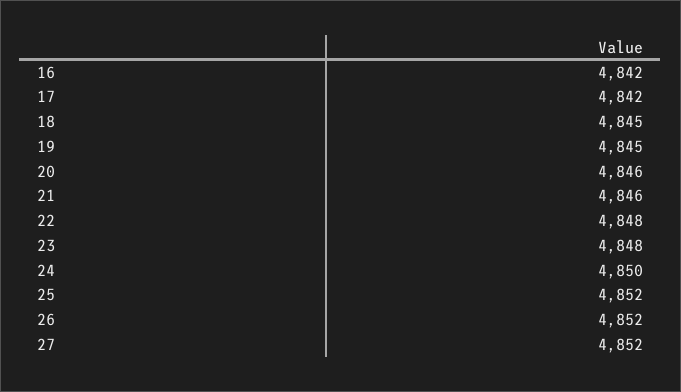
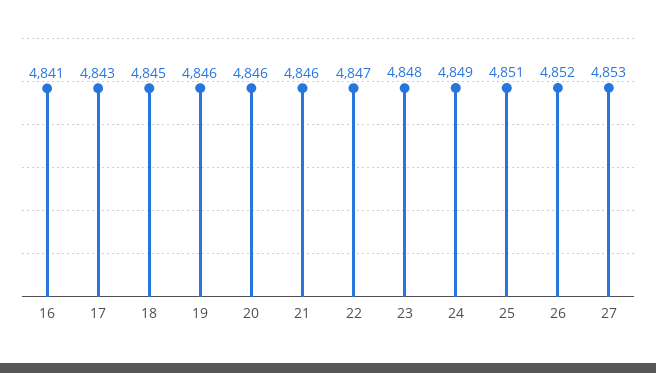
16: 4842 -> 4841
17: 4842 -> 4843
19: 4845 -> 4846
22: 4848 -> 4847
24: 4850 -> 4849
25: 4852 -> 4851
27: 4852 -> 4853

